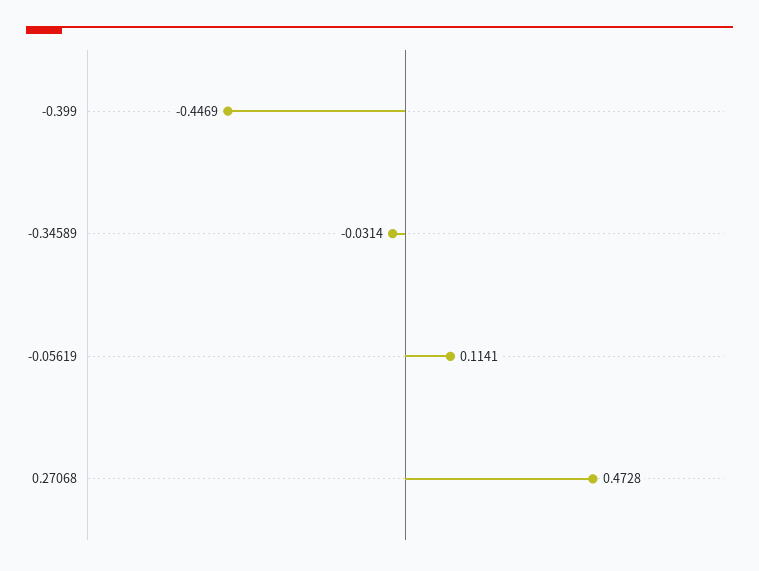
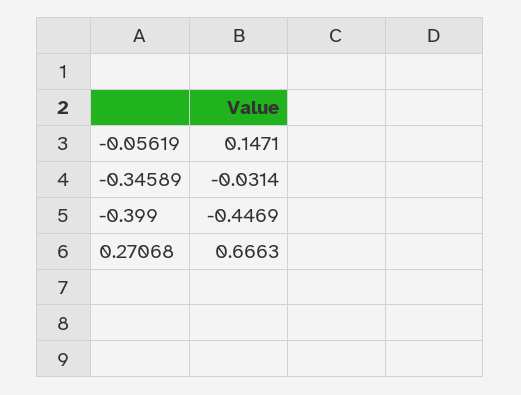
-0.05619: 0.1141 -> 0.1471
0.27068: 0.4728 -> 0.6663

